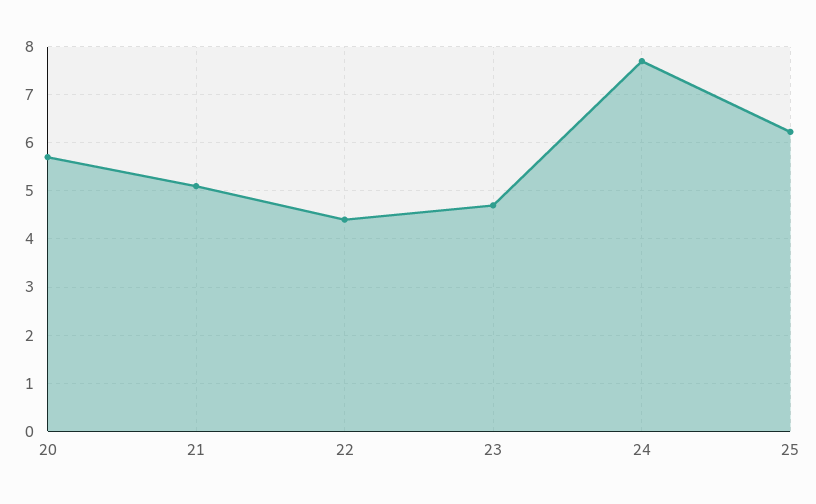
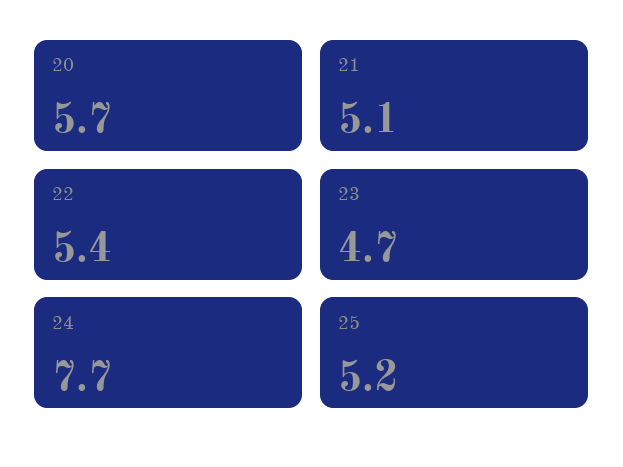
22: 4.4 -> 5.4
25: 6.2 -> 5.2

